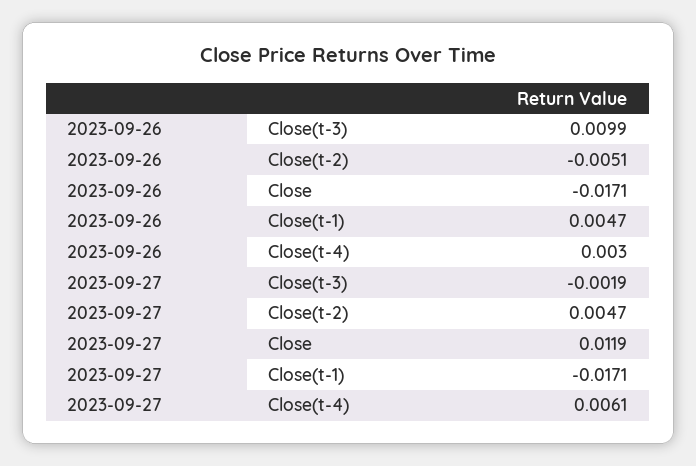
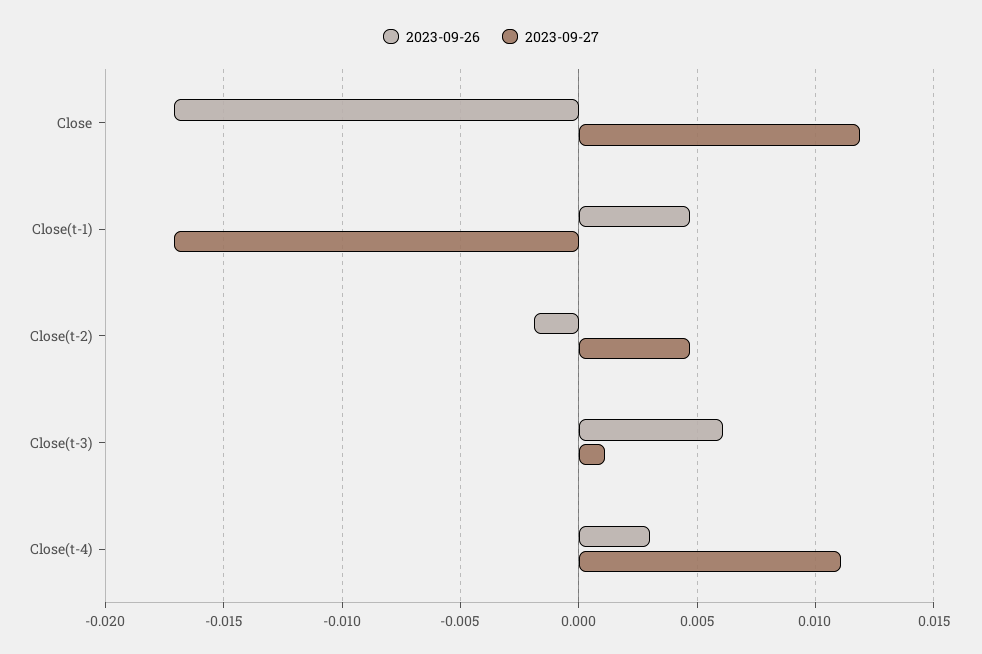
2023-09-26, Close(t-3): 0.0099 -> 0.006
2023-09-26, Close(t-2): -0.0051 -> -0.002
2023-09-27, Close(t-3): -0.0019 -> 0.001
2023-09-27, Close(t-4): 0.0061 -> 0.011

